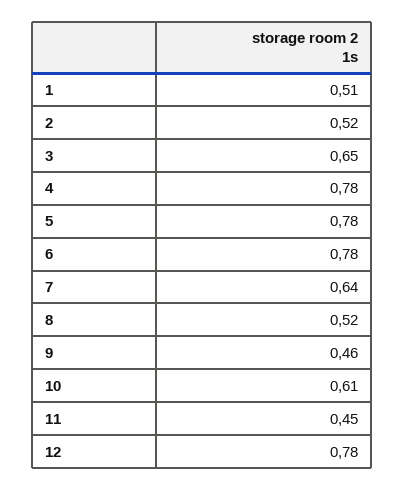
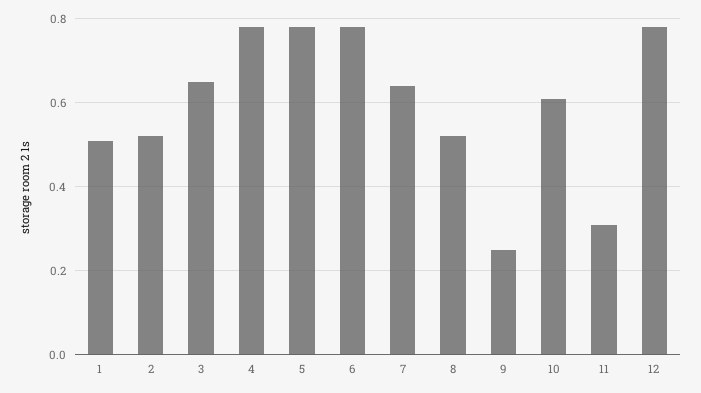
9: 0.46 -> 0.25
11: 0.45 -> 0.3

